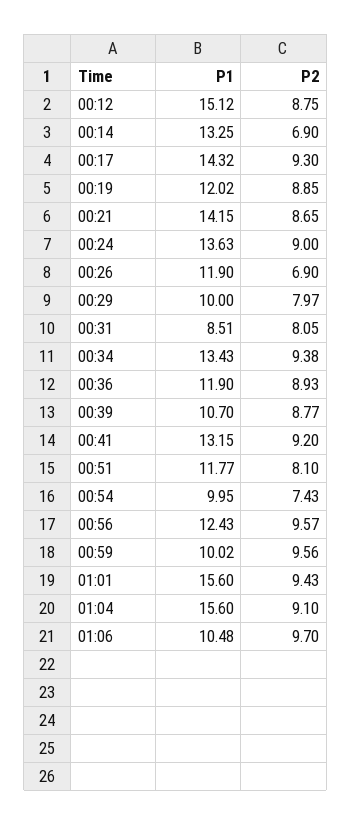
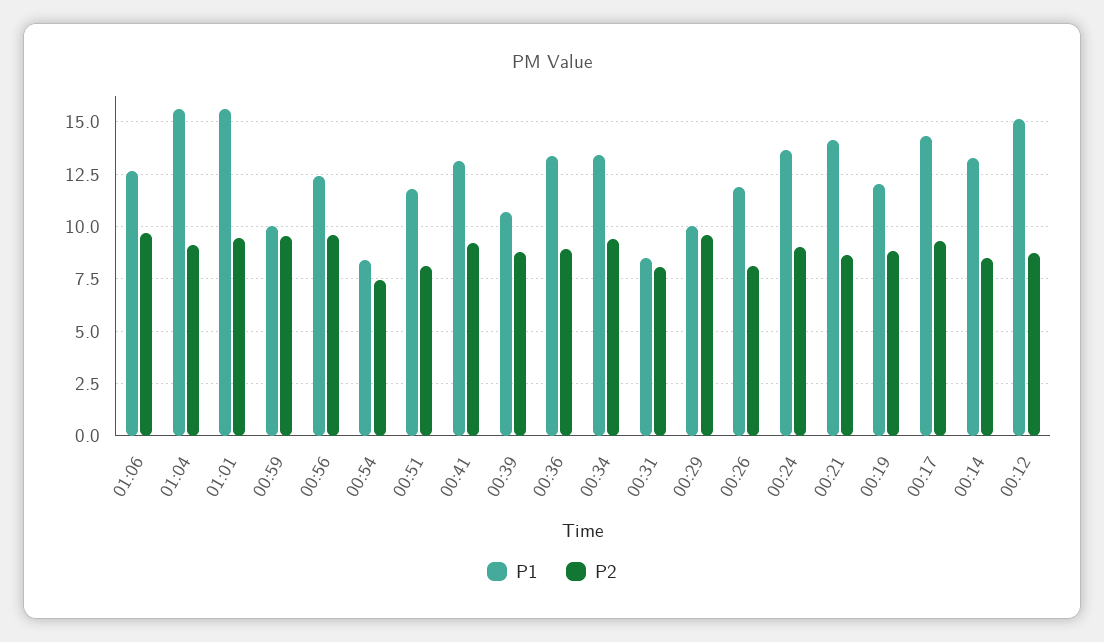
P2, 00:14: 6.9 -> 8.5
P2, 00:26: 6.9 -> 8
P2, 00:29: 7.97 -> 9.5
P1, 00:36: 11.9 -> 13.5
P1, 00:54: 9.95 -> 8.5
P1, 01:06: 10.48 -> 12.5

